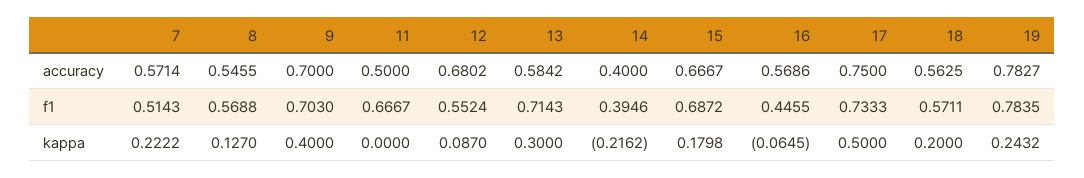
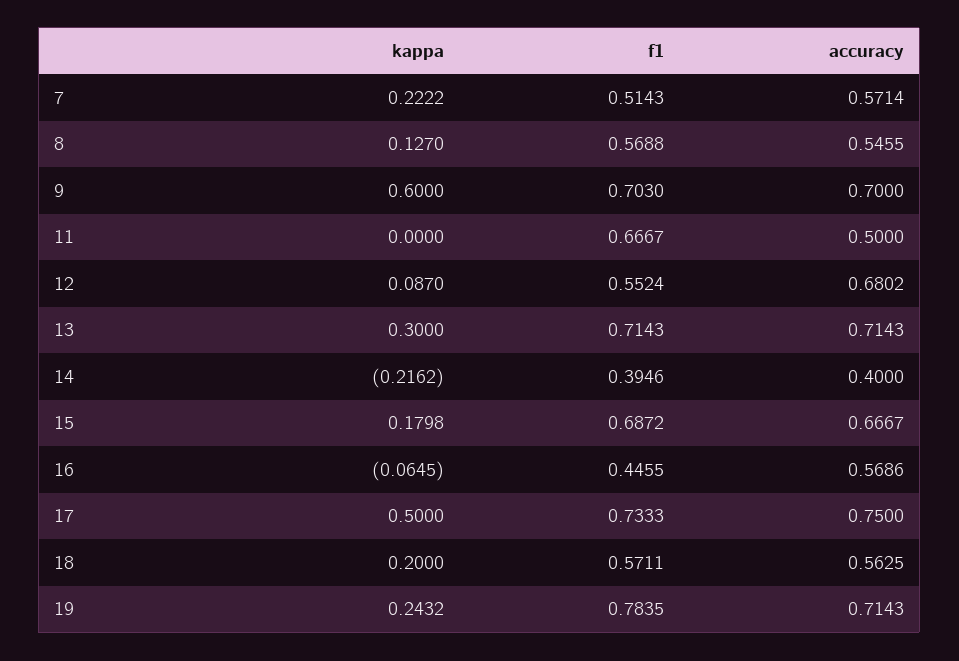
13, accuracy: 0.5842 -> 0.7143
19, accuracy: 0.7827 -> 0.7143
9, kappa: 0.4 -> 0.6

